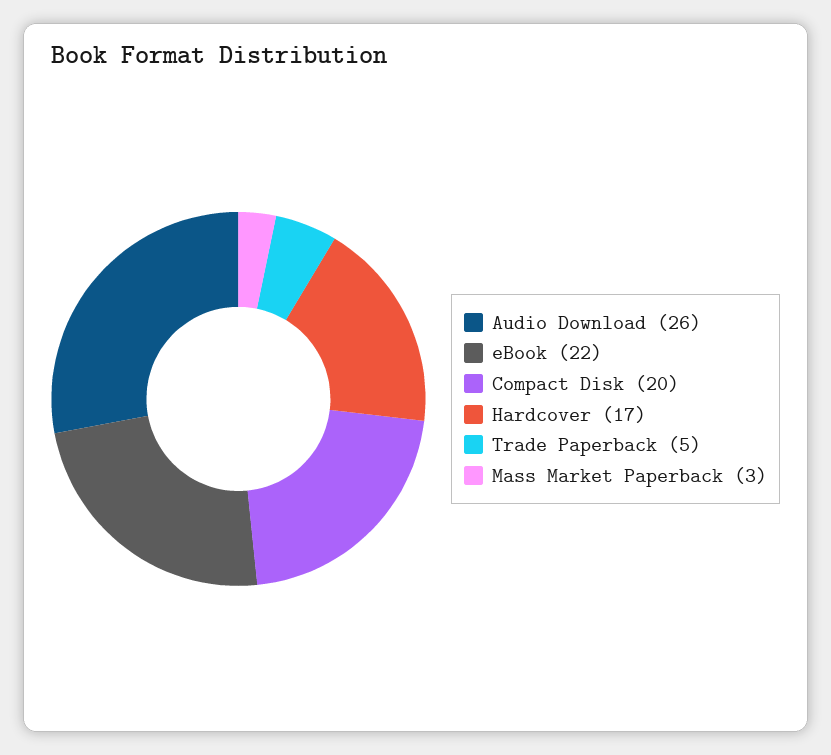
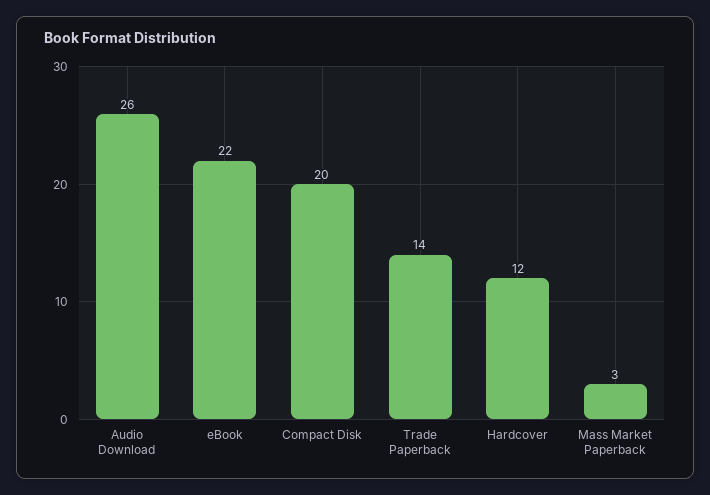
Hardcover: 17 -> 12
Trade Paperback: 5 -> 14

